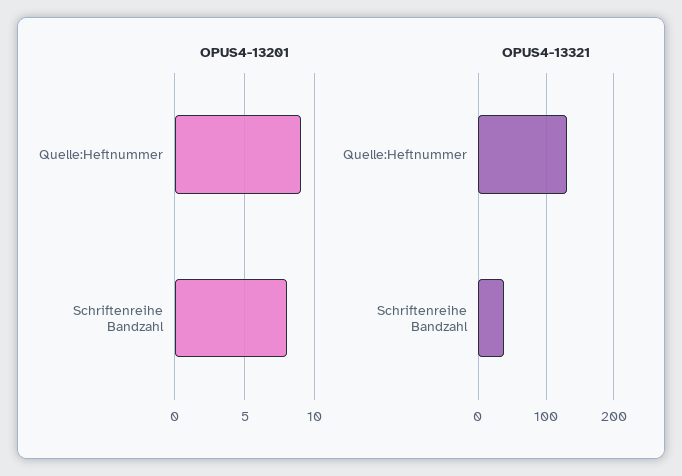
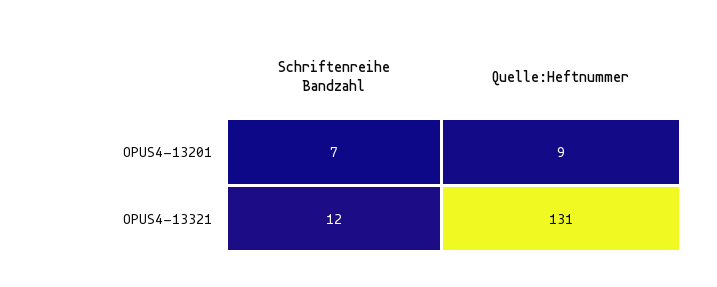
OPUS4-13201, Schriftenreihe Bandzahl: 8 -> 7
OPUS4-13321, Schriftenreihe Bandzahl: 40 -> 12

